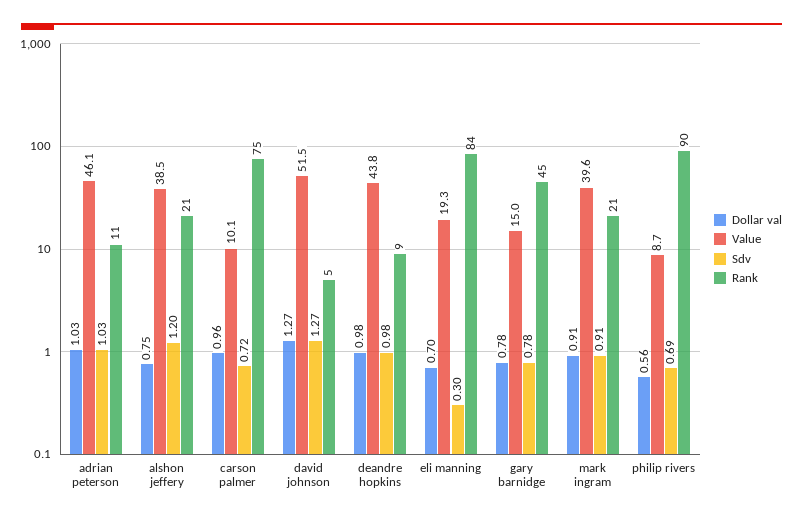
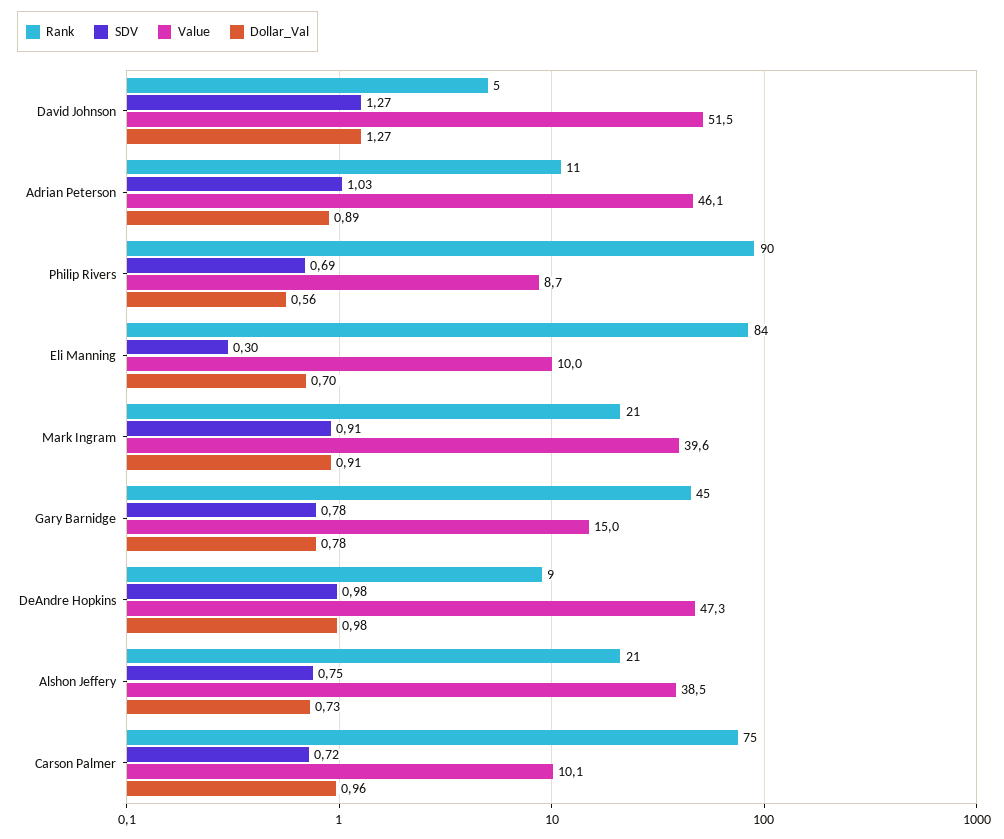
Dollar val, adrian peterson: 1.03 -> 0.89
Dollar val, alshon jeffery: 0.75 -> 0.73
Sdv, alshon jeffery: 1.2 -> 0.75
Value, deandre hopkins: 43.8 -> 47.3
Value, eli manning: 19.3 -> 10

